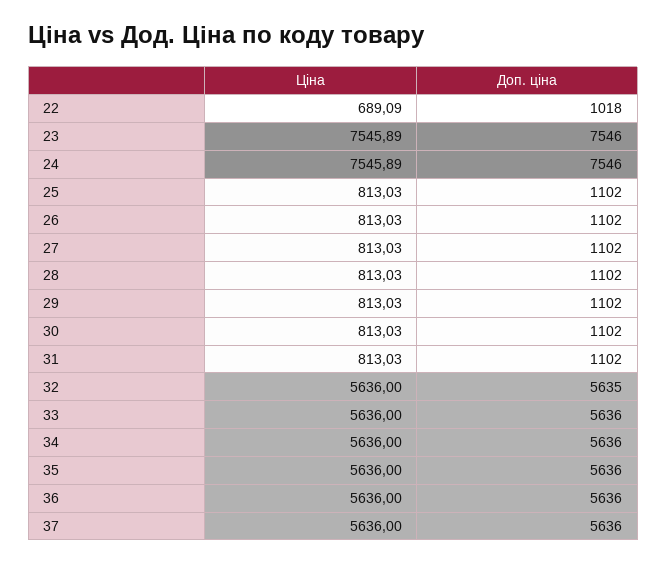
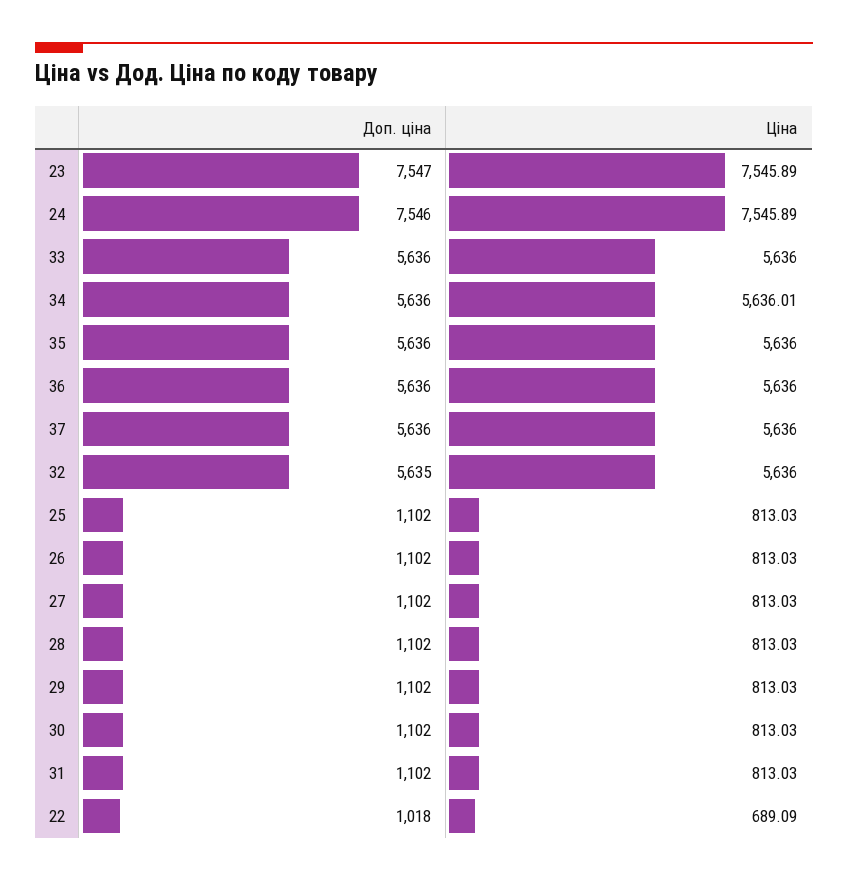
Доп. ціна, 23: 7546 -> 7547
Ціна, 34: 5636 -> 5636.01

